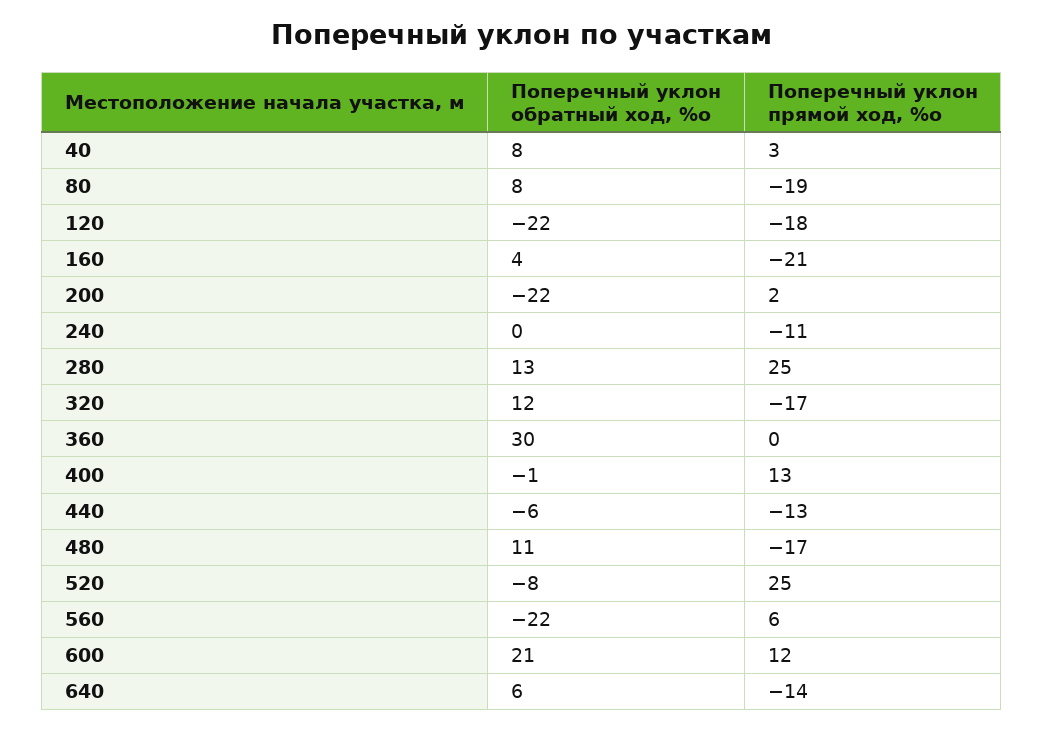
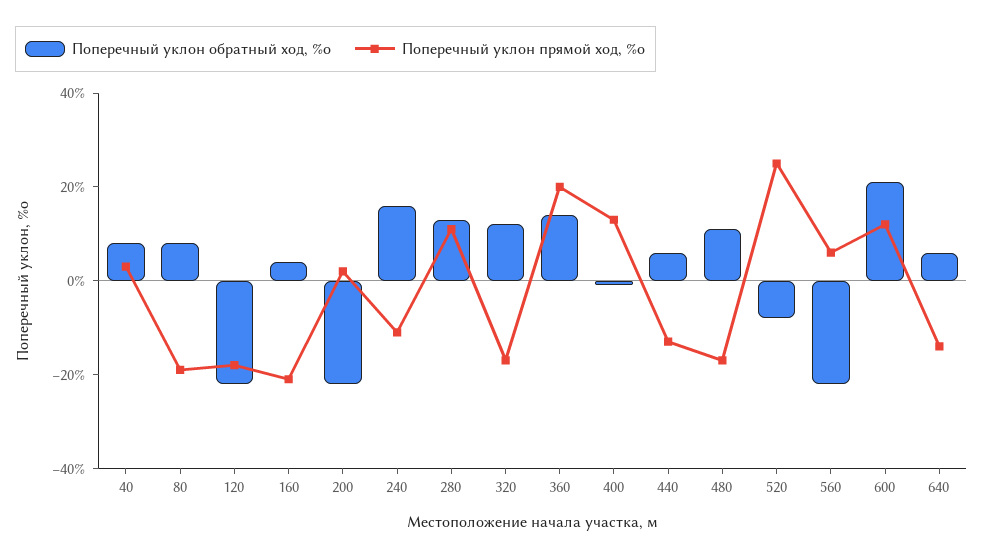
Поперечный уклон обратный ход, %о, 240: 0 -> 15
Поперечный уклон прямой ход, %о, 280: 25 -> 10
Поперечный уклон обратный ход, %о, 360: 30 -> 15
Поперечный уклон прямой ход, %о, 360: 0 -> 20
Поперечный уклон обратный ход, %о, 440: -6 -> 5

